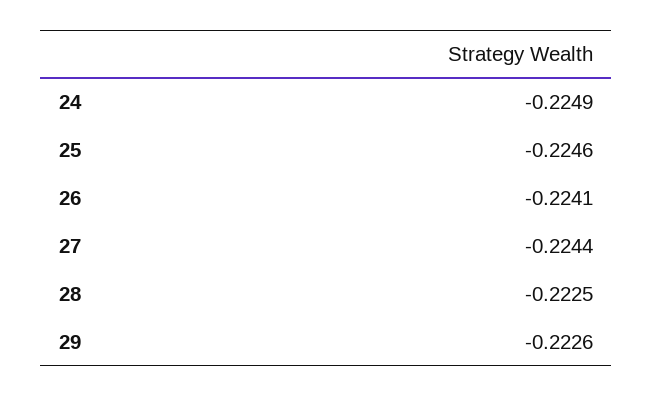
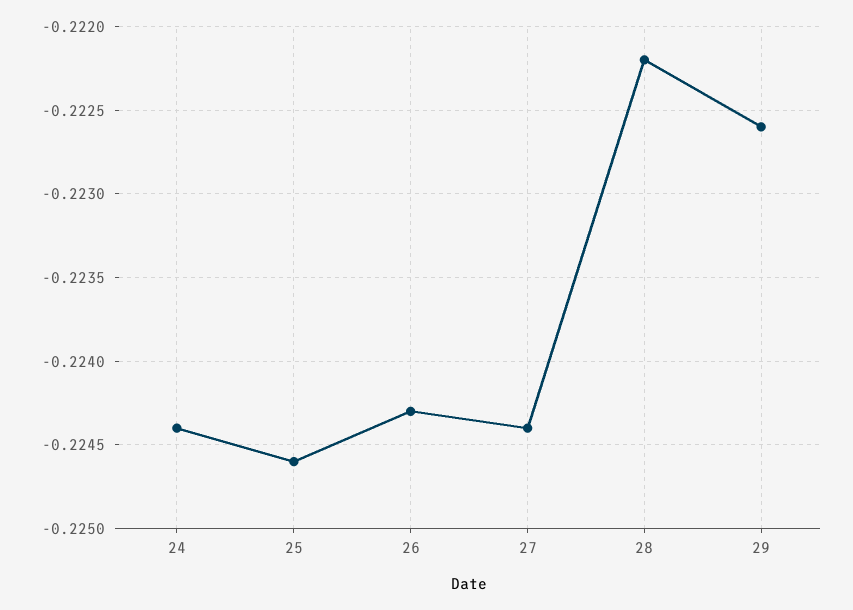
24: -0.2249 -> -0.2244
26: -0.2241 -> -0.2243
28: -0.2225 -> -0.2222

